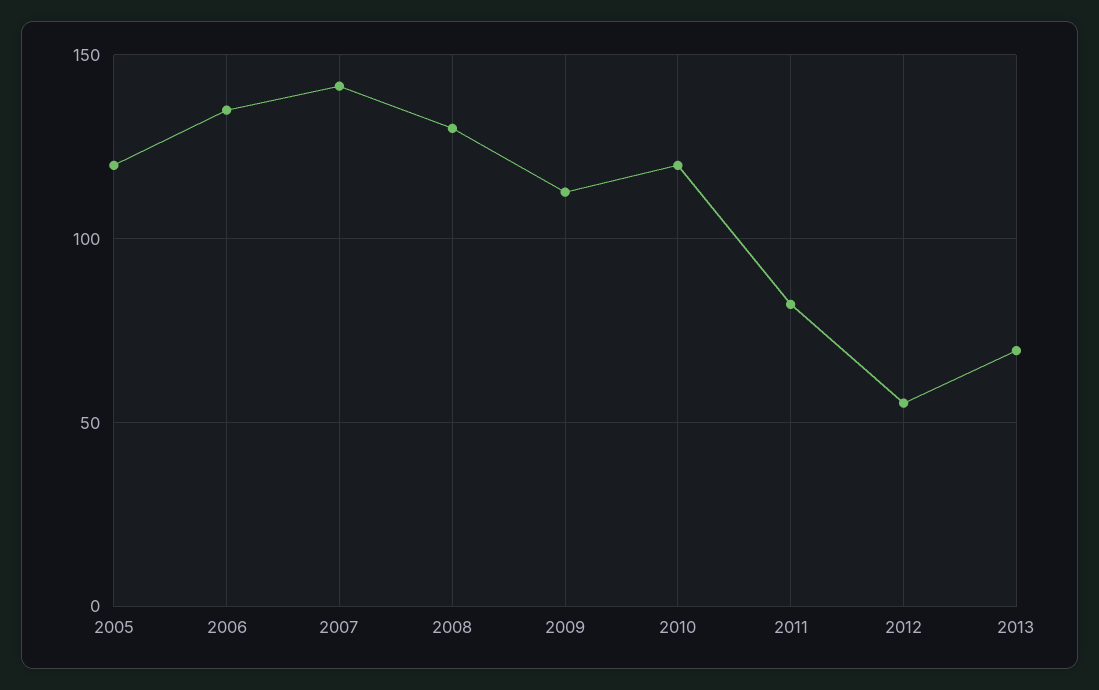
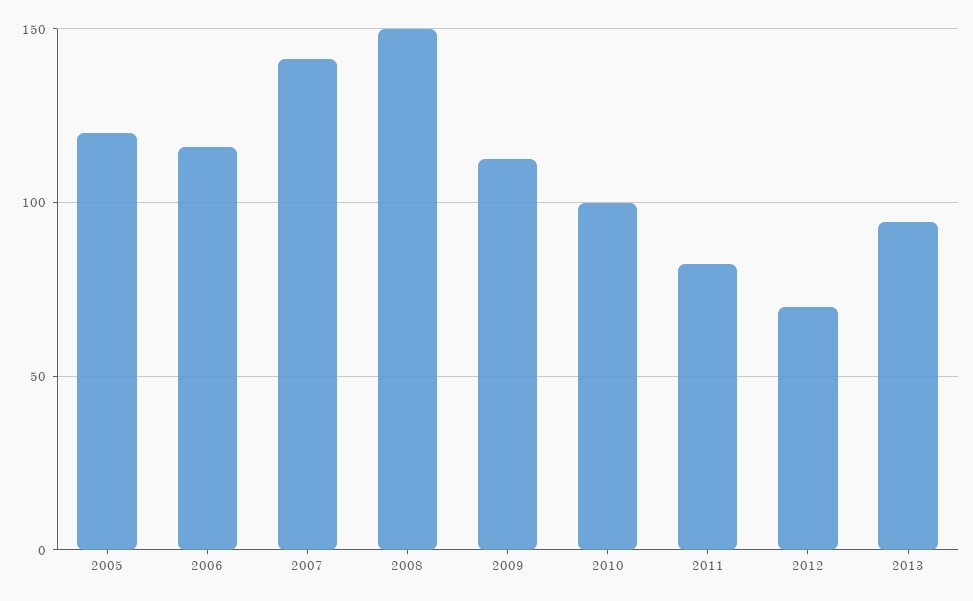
2006: 135 -> 115
2008: 130 -> 150
2010: 120 -> 100
2012: 55 -> 70
2013: 70 -> 95

